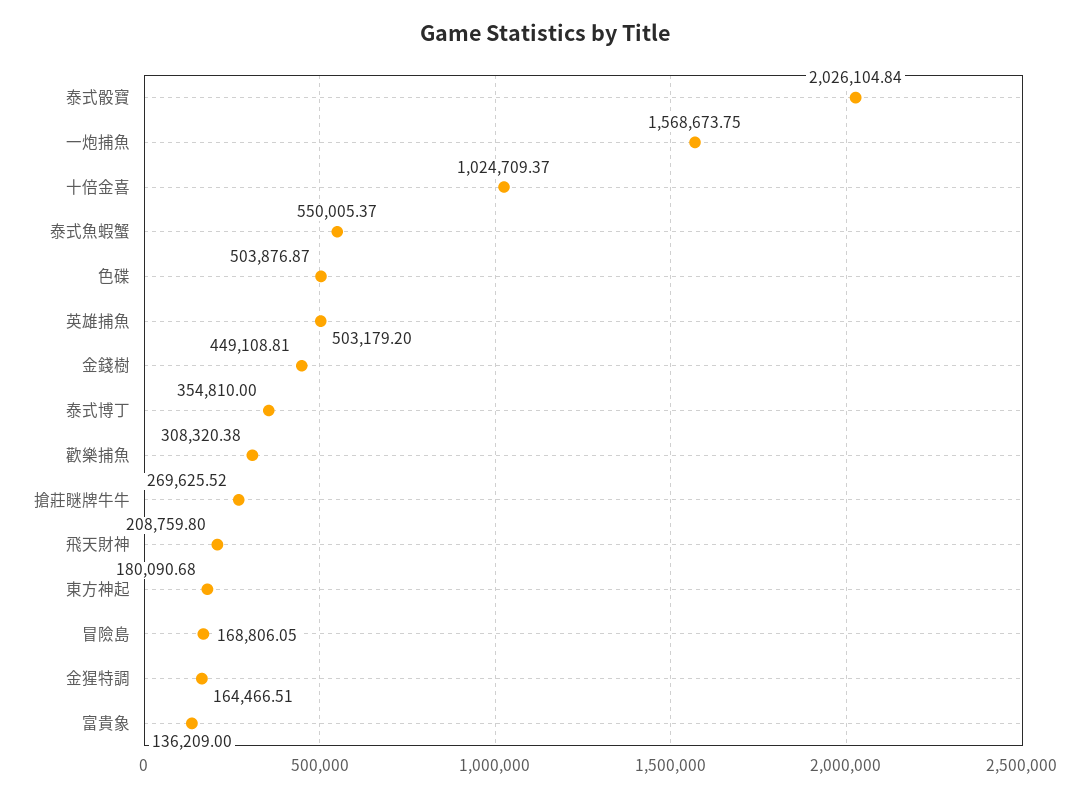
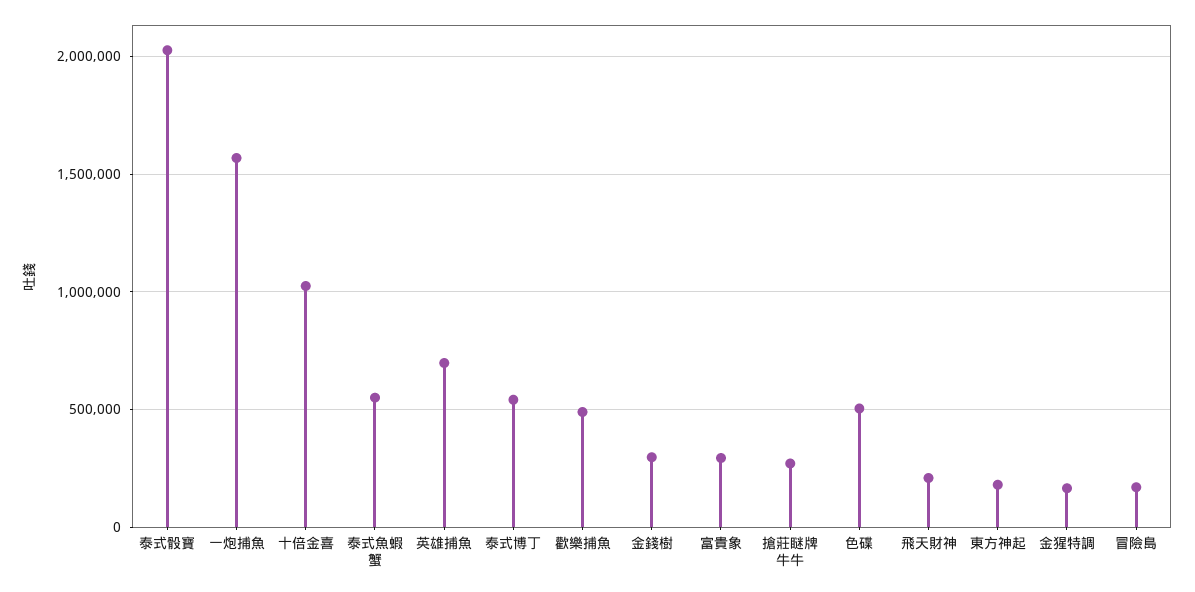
英雄捕魚: 503179.2 -> 700000
金錢樹: 449108.81 -> 300000
泰式博丁: 354810 -> 550000
歡樂捕魚: 308320.38 -> 500000
富貴象: 136209 -> 300000

